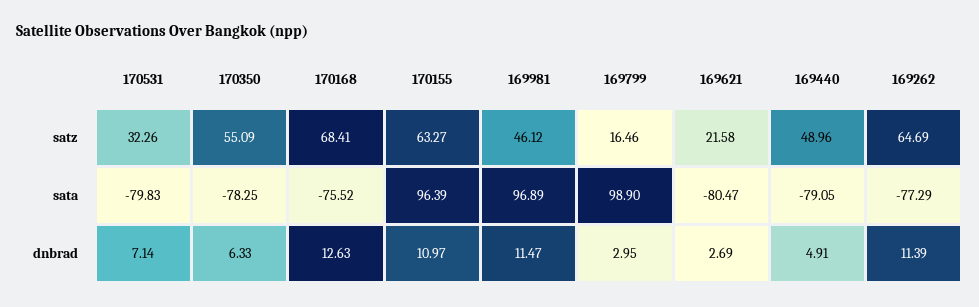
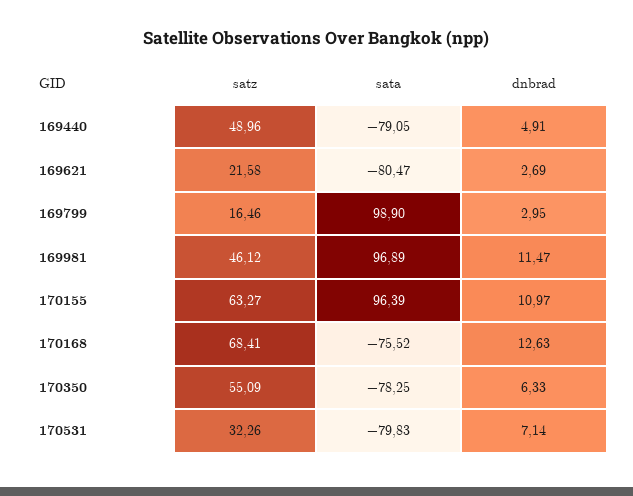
169262, satz: 64.69 -> none
169262, sata: -77.29 -> none
169262, dnbrad: 11.39 -> none

